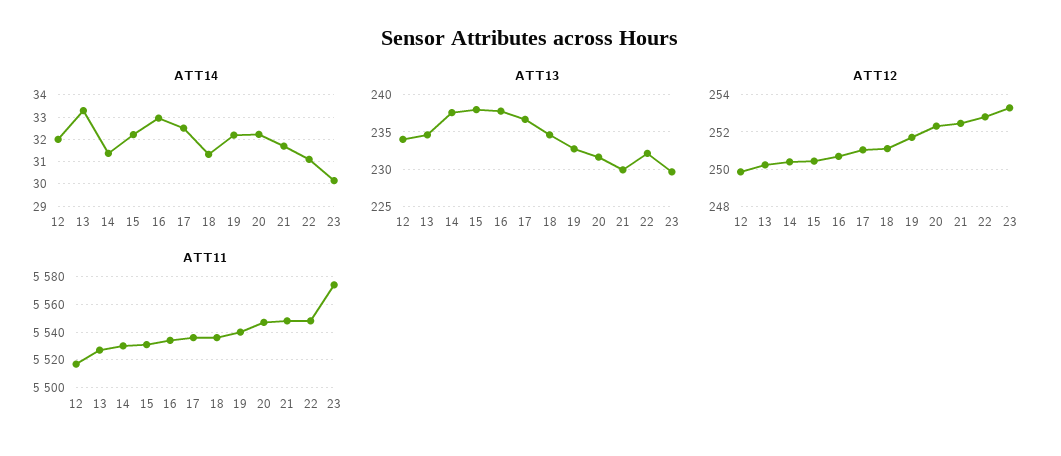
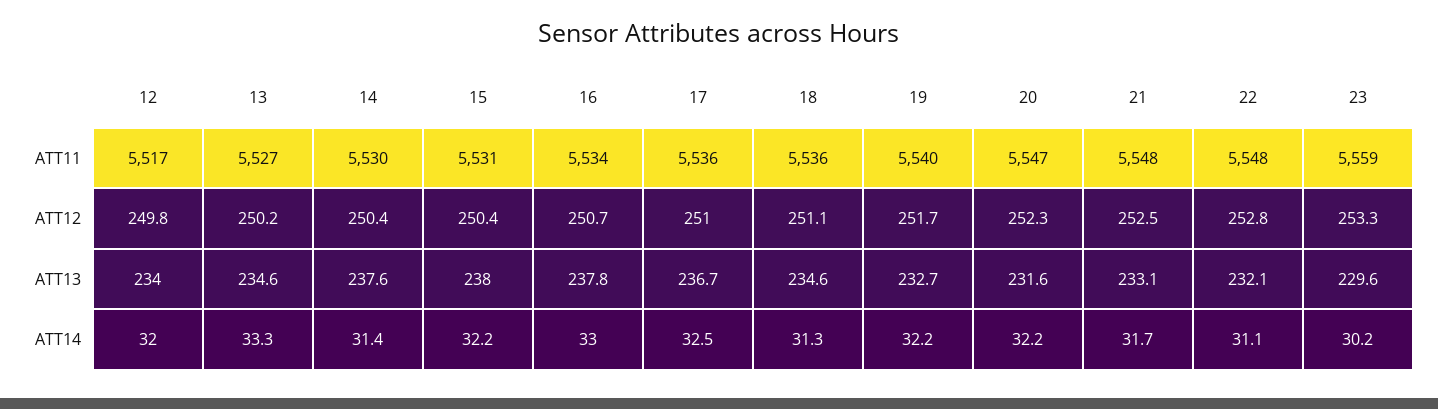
ATT13, 21: 230 -> 233.1
ATT11, 23: 5575 -> 5559

